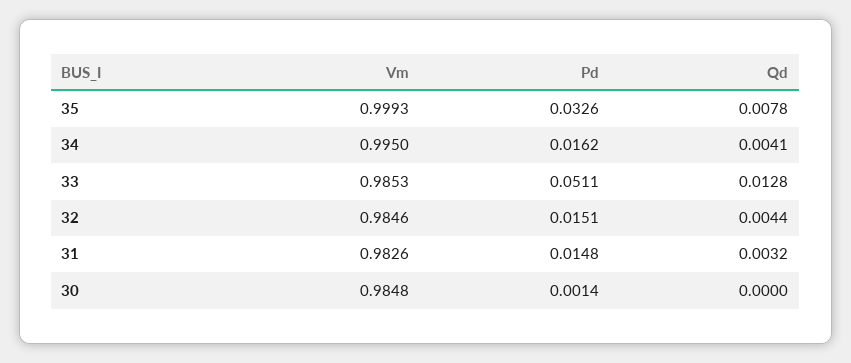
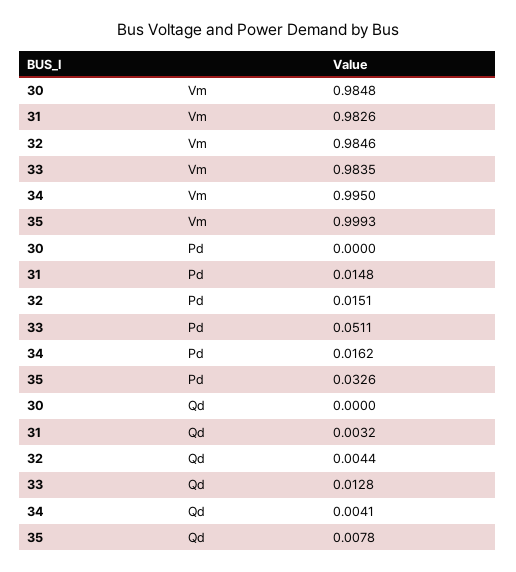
Vm, 33: 0.9853 -> 0.9835
Pd, 30: 0.0014 -> 0

